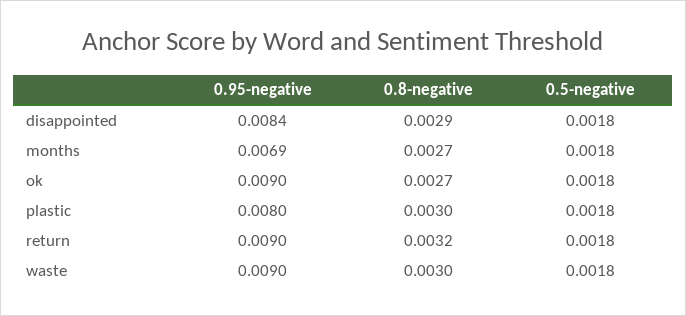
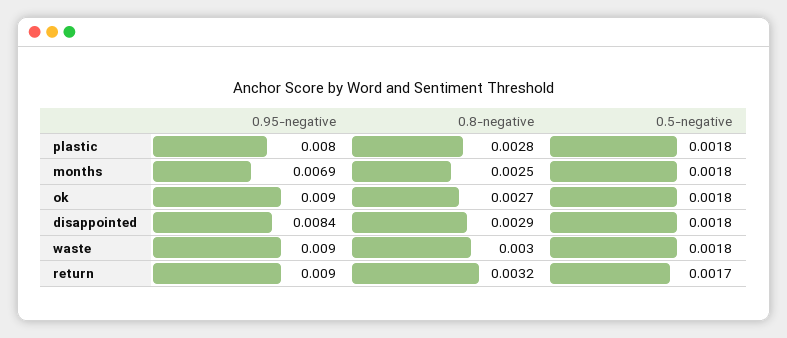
0.8-negative, months: 0.0027 -> 0.0025
0.8-negative, plastic: 0.003 -> 0.0028
0.5-negative, return: 0.0018 -> 0.0017

